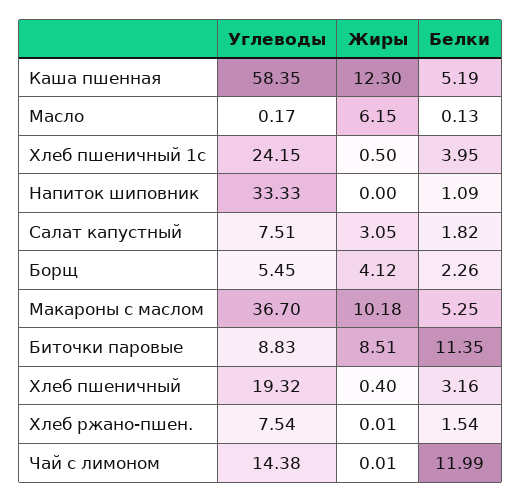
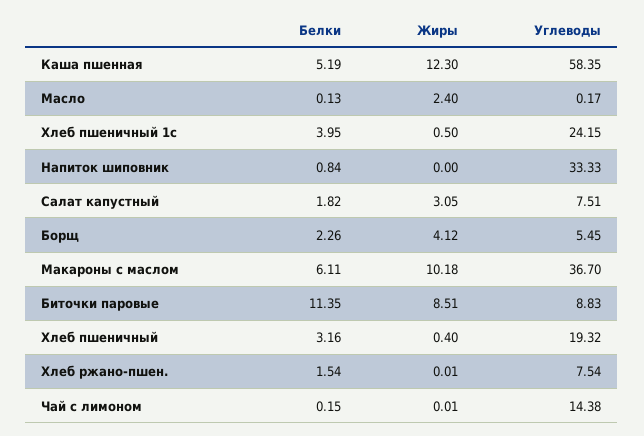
Жиры, Масло: 6.15 -> 2.4
Белки, Напиток шиповник: 1.09 -> 0.84
Белки, Макароны с маслом: 5.25 -> 6.11
Белки, Чай с лимоном: 11.99 -> 0.15

